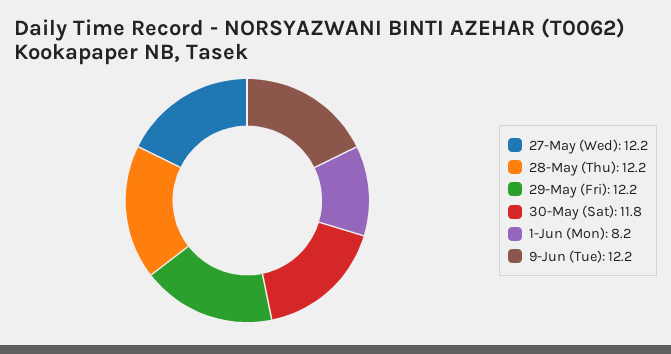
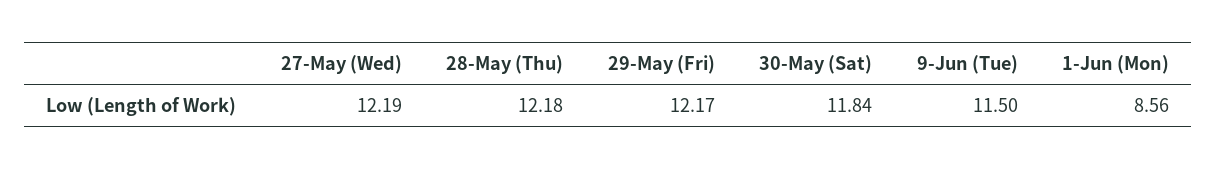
1-Jun (Mon): 8.2 -> 8.56
9-Jun (Tue): 12.2 -> 11.5

